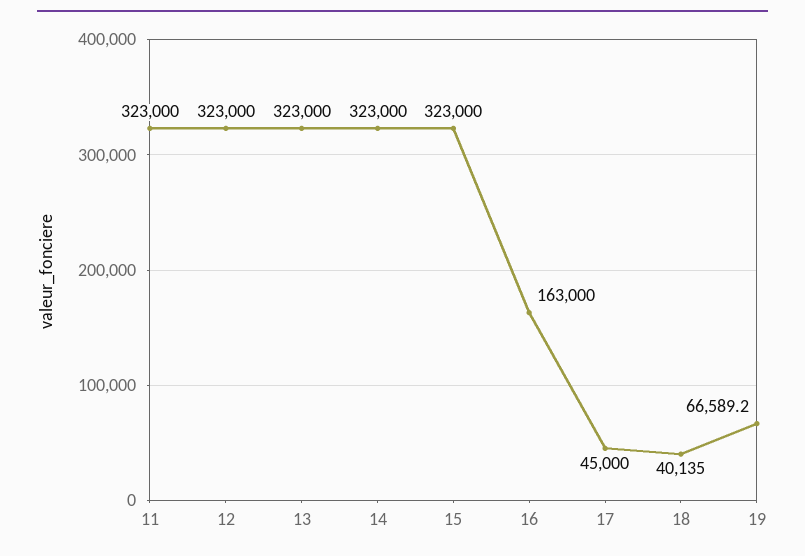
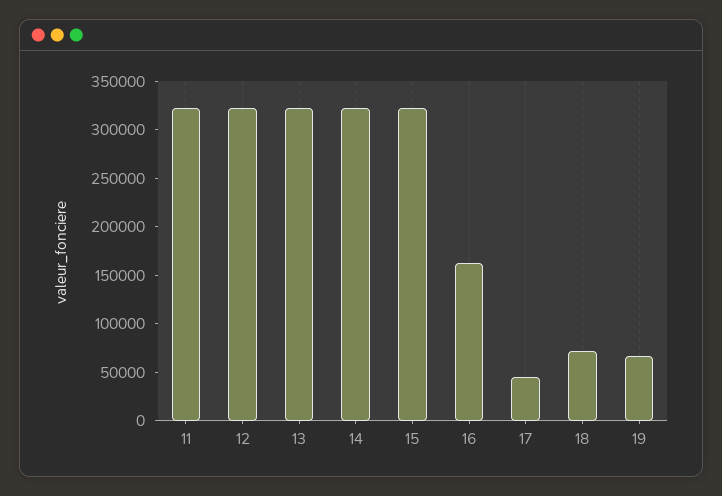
18: 40135 -> 70000

